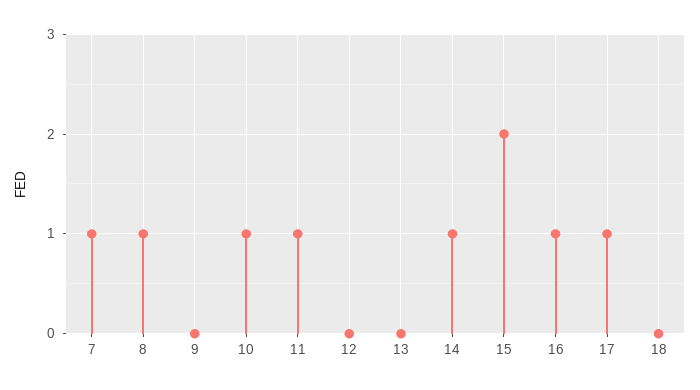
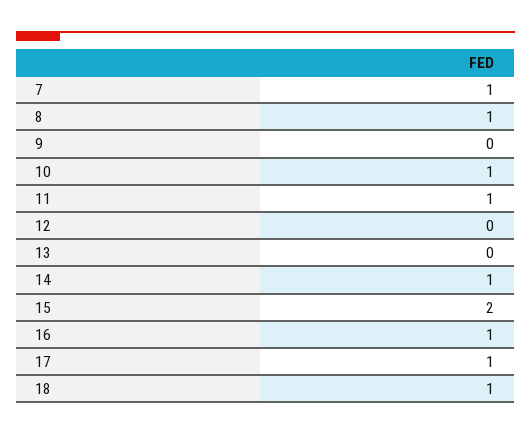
18: 0 -> 1

